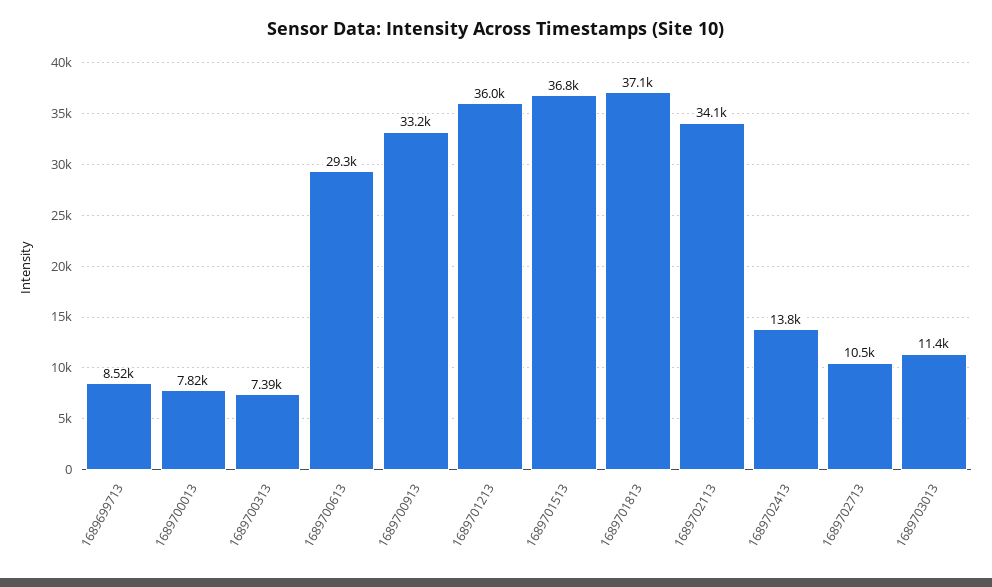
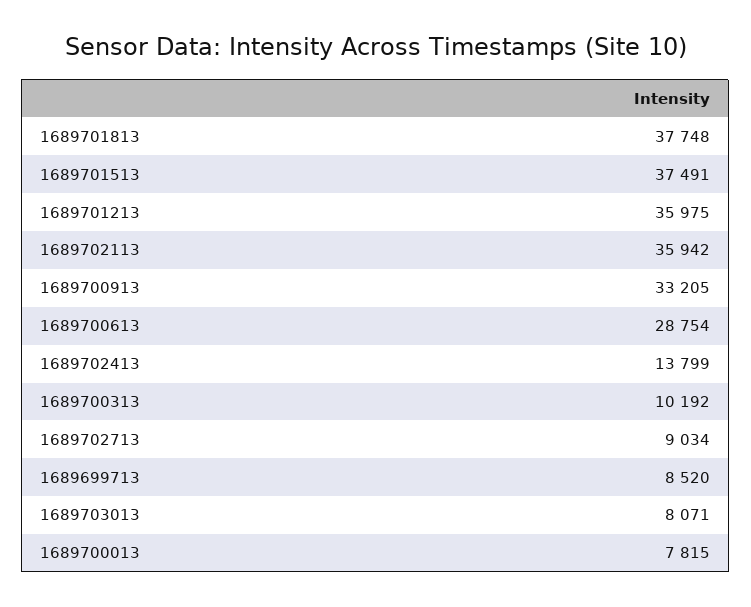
1689700313: 7390 -> 10192
1689700613: 29300 -> 28754
1689701513: 36800 -> 37491
1689701813: 37100 -> 37748
1689702113: 34100 -> 35942
1689702713: 10500 -> 9034
1689703013: 11400 -> 8071

